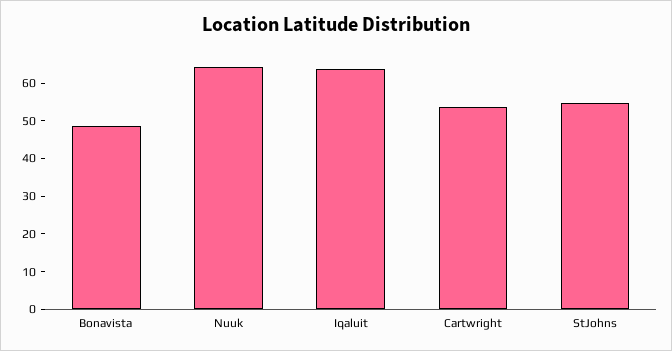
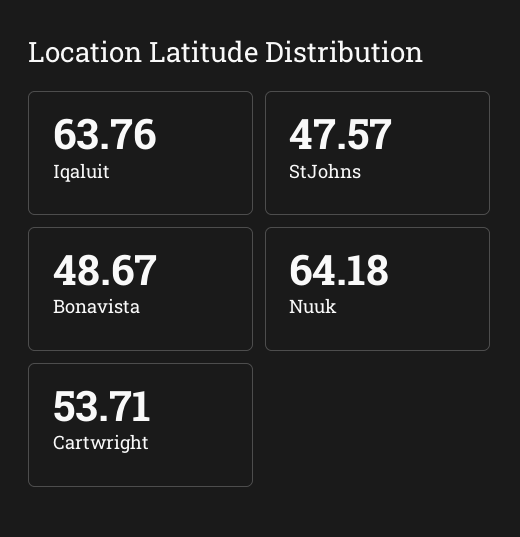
StJohns: 55 -> 47.57

